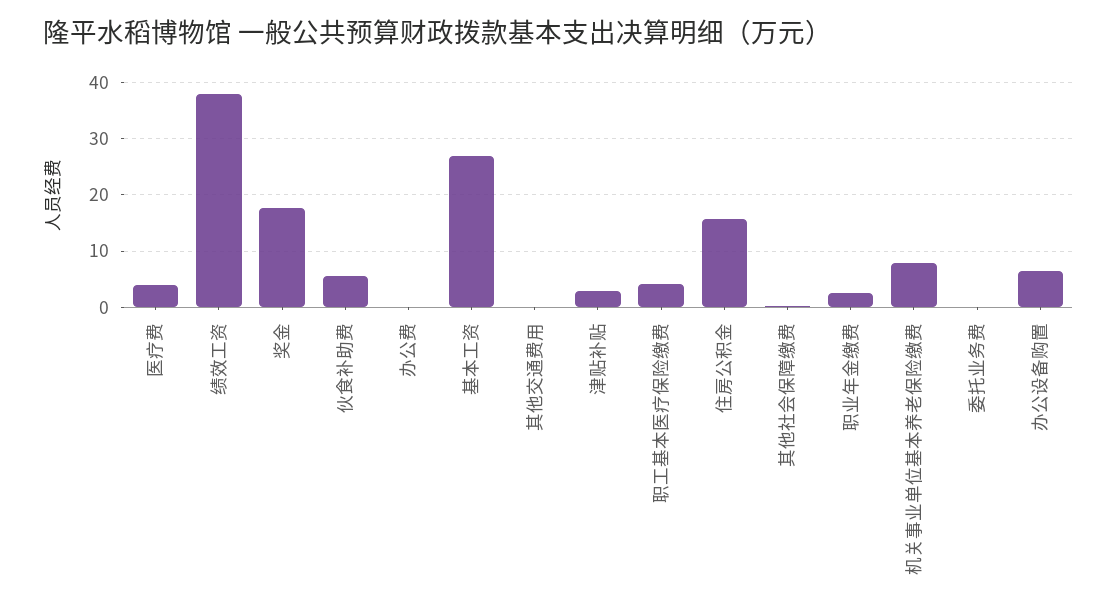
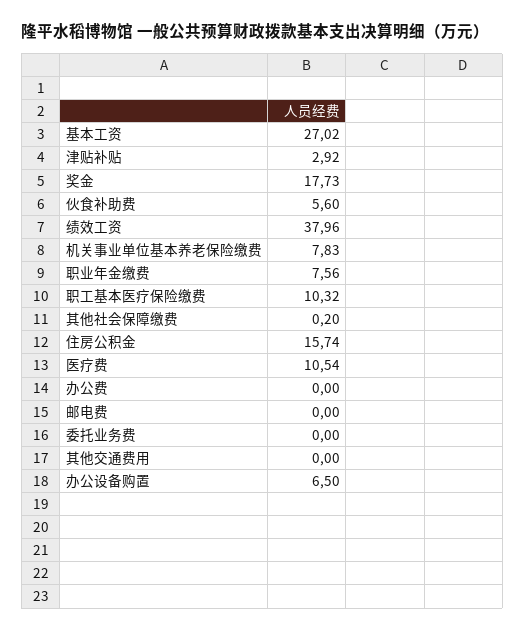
医疗费: 4 -> 10.54
职工基本医疗保险缴费: 4 -> 10.32
职业年金缴费: 2 -> 7.56
邮电费: none -> 0

